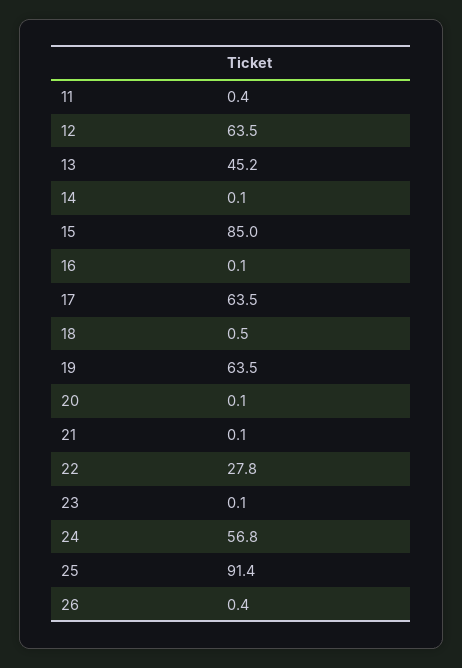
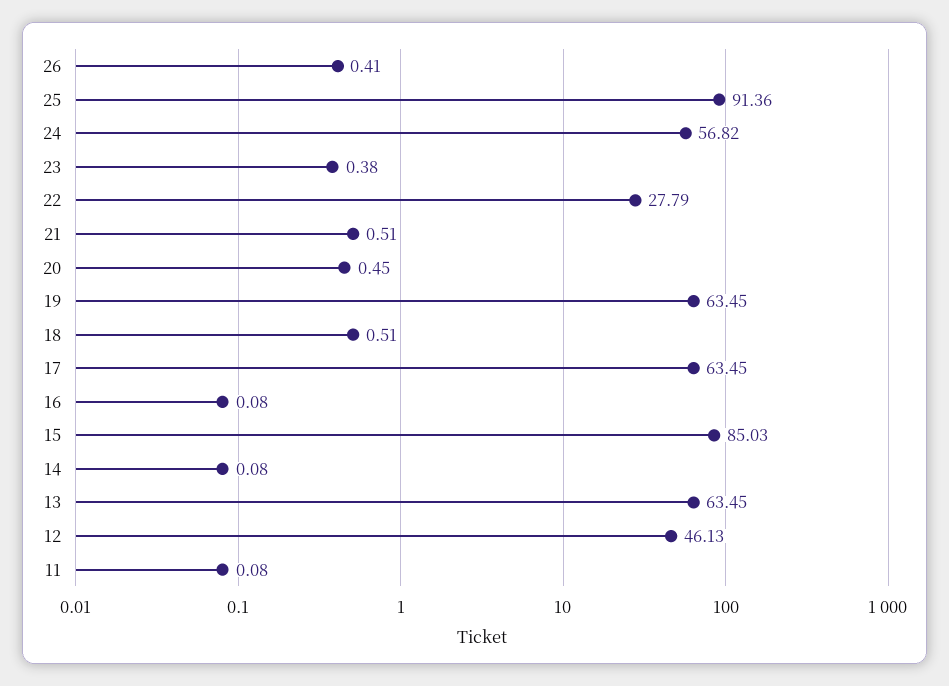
11: 0.4 -> 0.08
12: 63.5 -> 46.13
13: 45.2 -> 63.45
20: 0.1 -> 0.45
21: 0.1 -> 0.51
23: 0.1 -> 0.38

